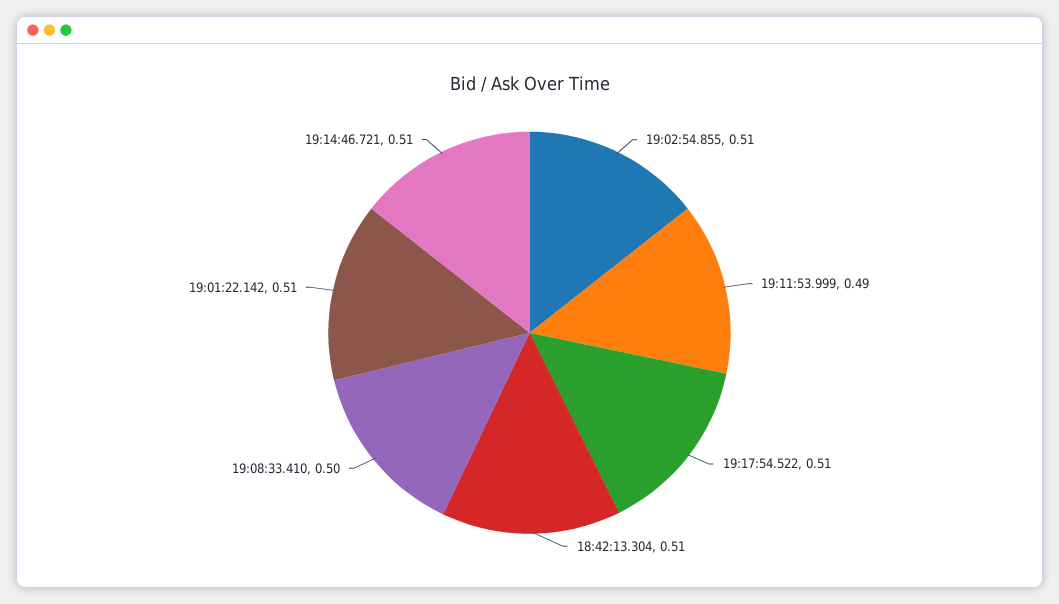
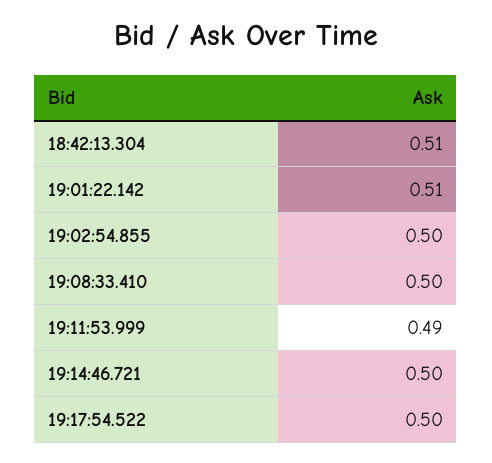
19:02:54.855: 0.51 -> 0.5
19:17:54.522: 0.51 -> 0.5
19:14:46.721: 0.51 -> 0.5

